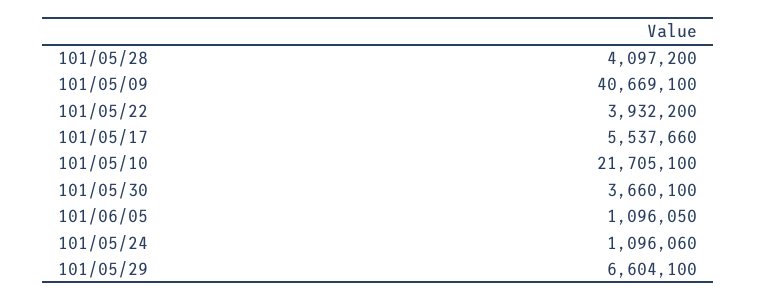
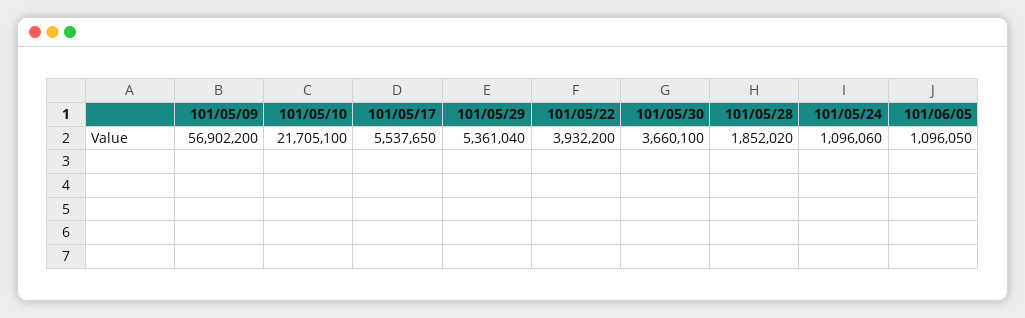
101/05/28: 4097200 -> 1852020
101/05/09: 40669100 -> 56902200
101/05/17: 5537660 -> 5537650
101/05/29: 6604100 -> 5361040

